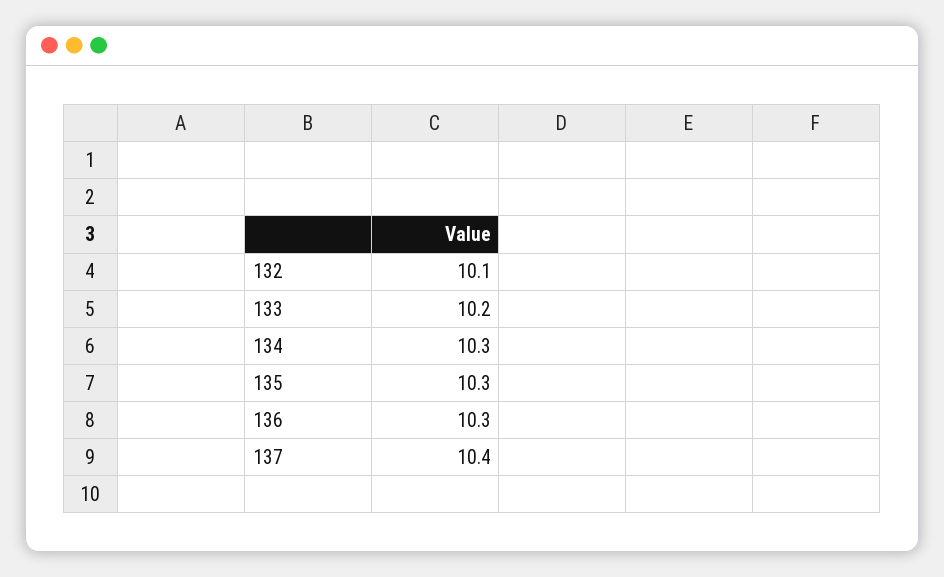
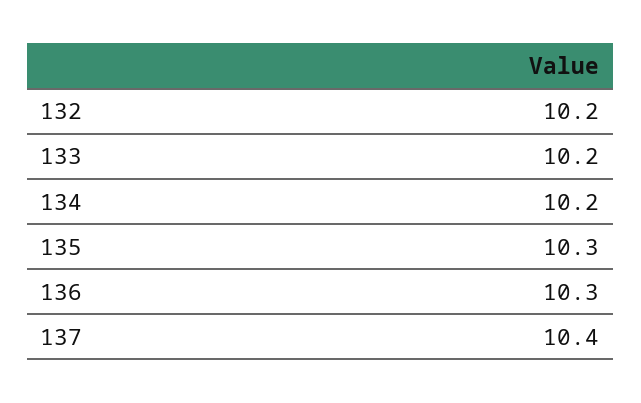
132: 10.1 -> 10.2
134: 10.3 -> 10.2

